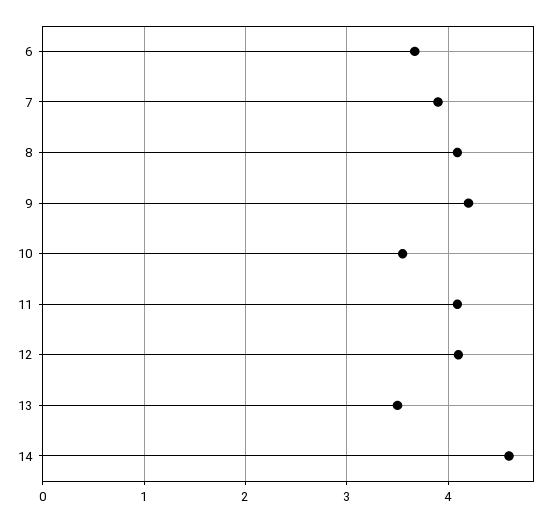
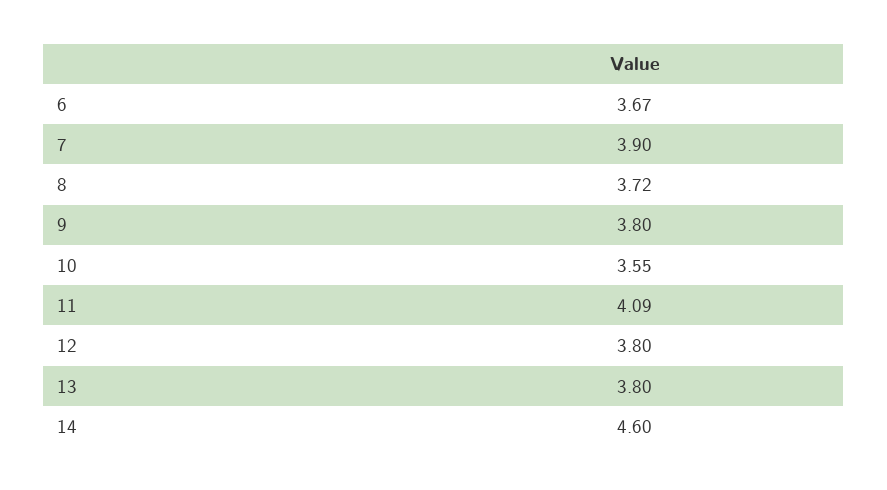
8: 4.1 -> 3.72
9: 4.2 -> 3.8
12: 4.1 -> 3.8
13: 3.5 -> 3.8

